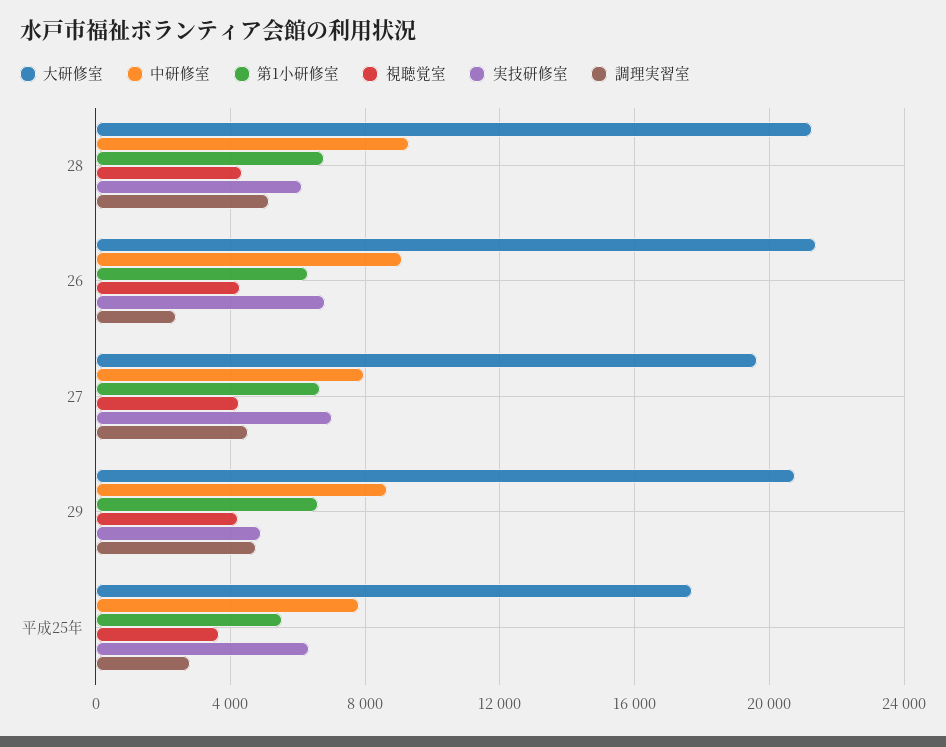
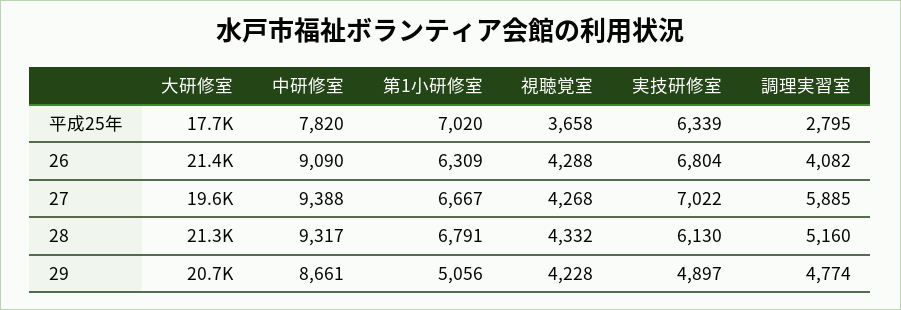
調理実習室, 26: 2500 -> 4082
中研修室, 27: 8000 -> 9388
調理実習室, 27: 4500 -> 5885
第1小研修室, 29: 6500 -> 5056
第1小研修室, 平成25年: 5500 -> 7020

